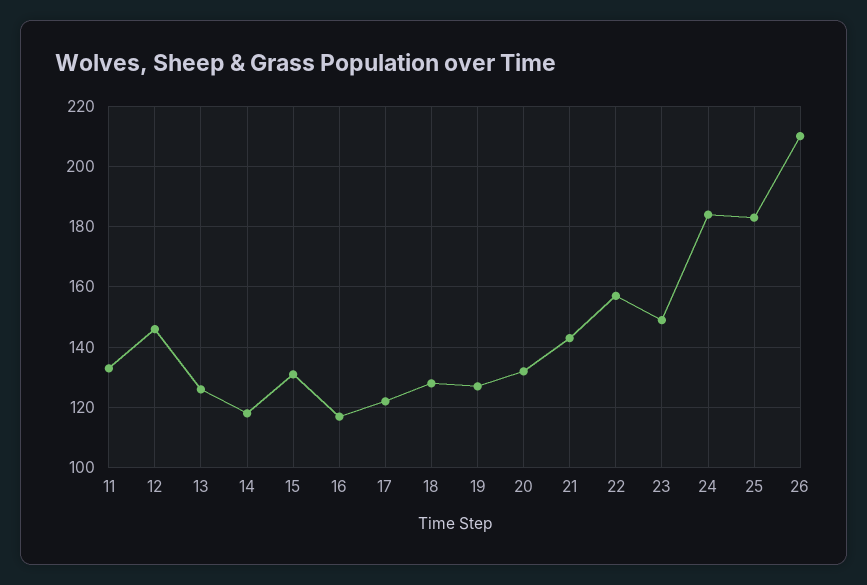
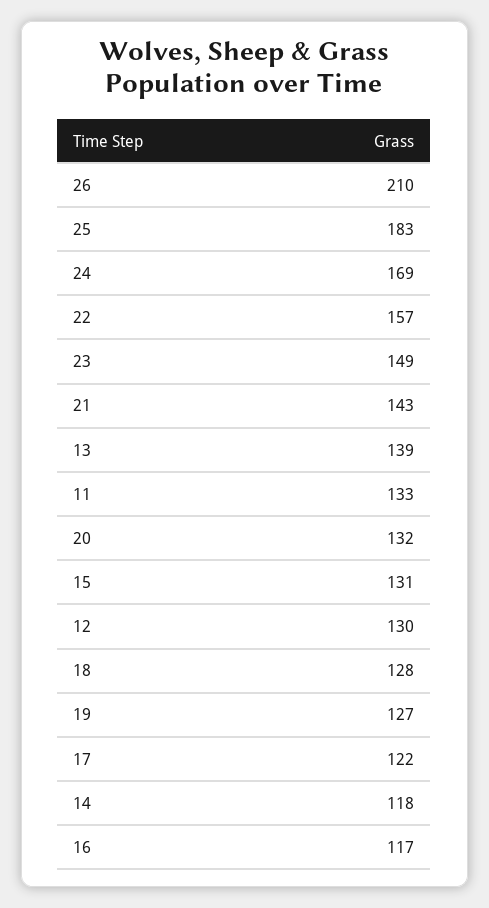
12: 145 -> 130
13: 125 -> 139
24: 185 -> 169

